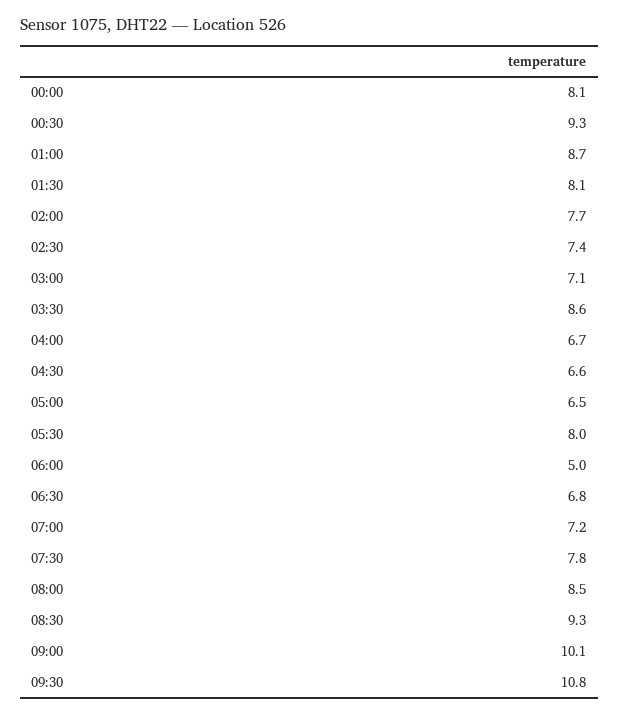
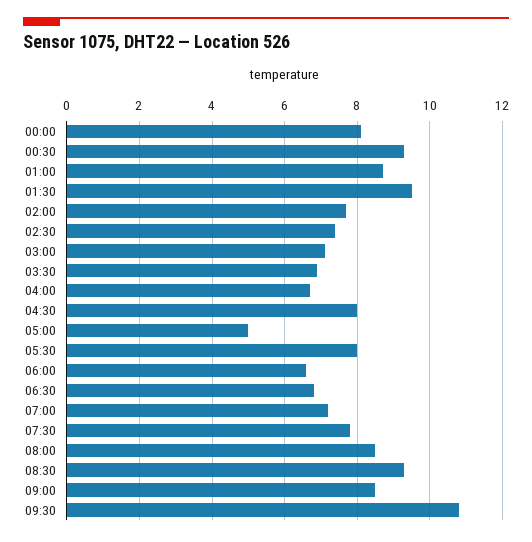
01:30: 8.1 -> 9.5
03:30: 8.6 -> 7
04:30: 6.6 -> 8
05:00: 6.5 -> 5
06:00: 5 -> 6.5
09:00: 10.1 -> 8.5

